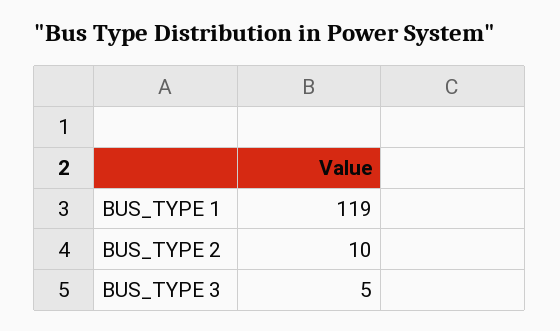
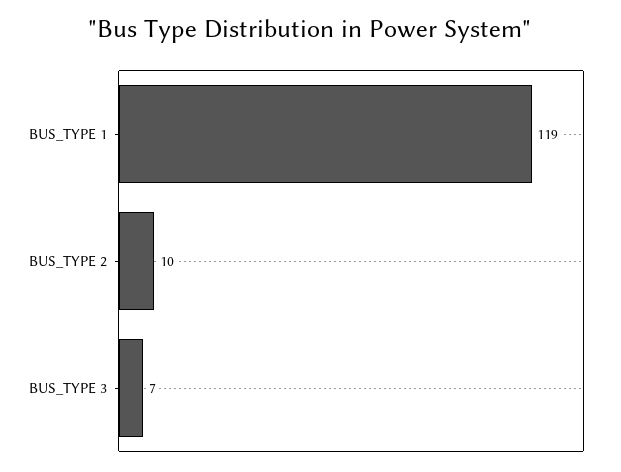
BUS_TYPE 3: 5 -> 7

